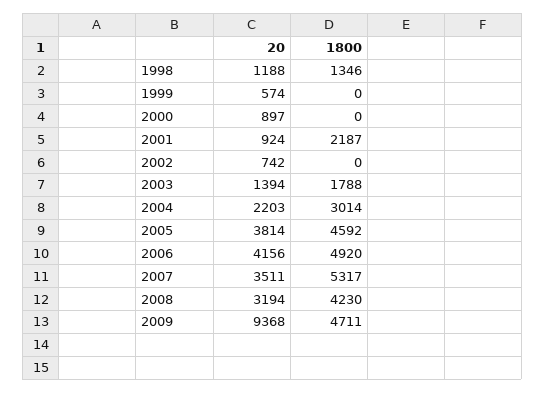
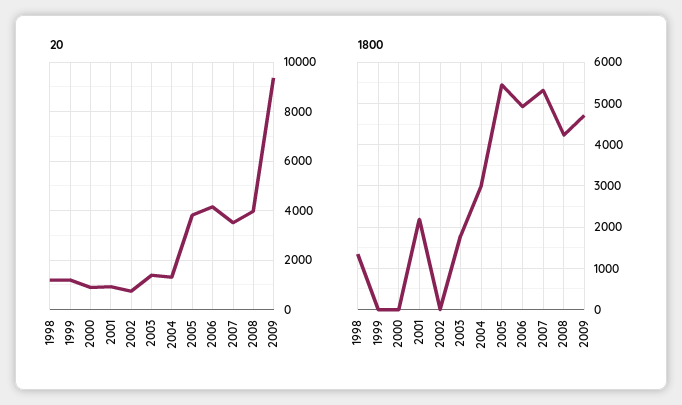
20, 1999: 574 -> 1250
20, 2004: 2203 -> 1250
1800, 2005: 4592 -> 5400
20, 2008: 3194 -> 4000

